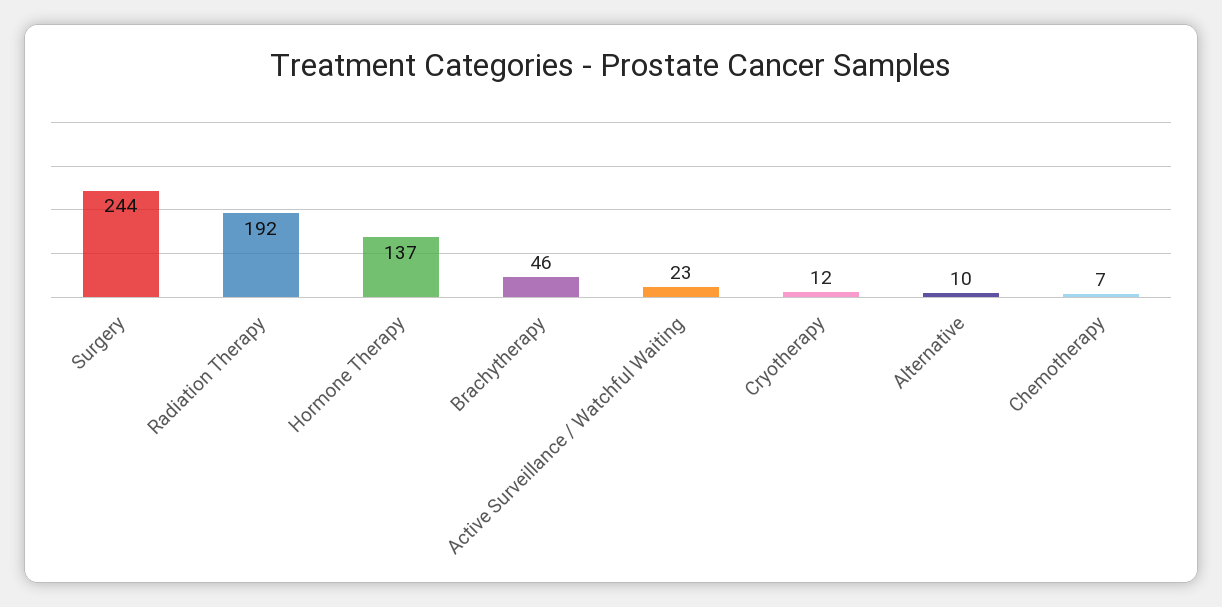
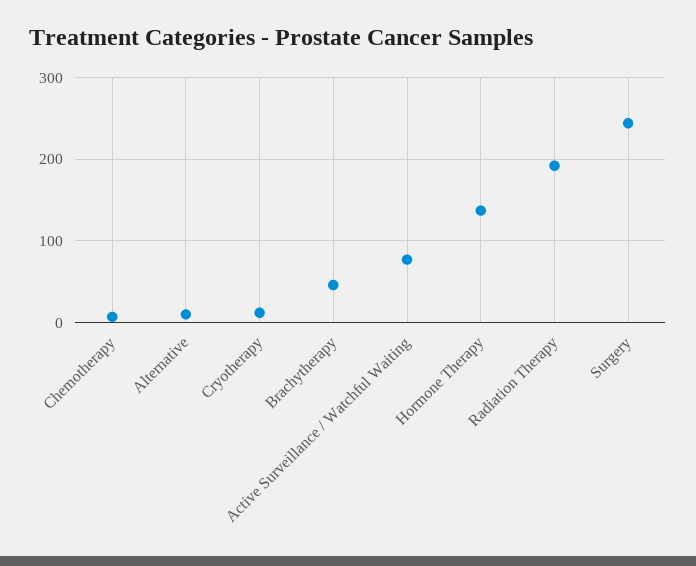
Active Surveillance / Watchful Waiting: 23 -> 80

